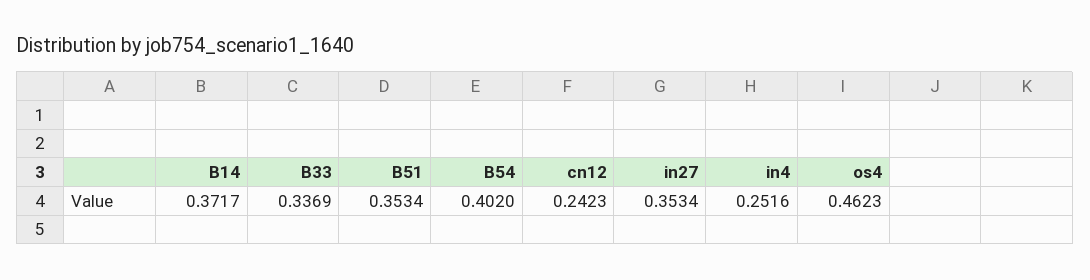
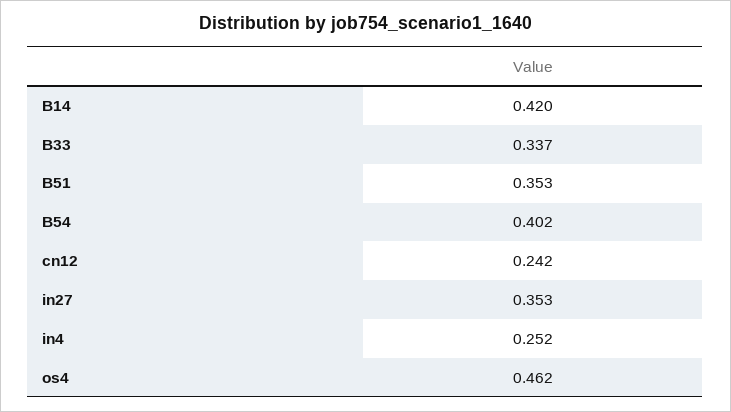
B14: 0.3717 -> 0.42

